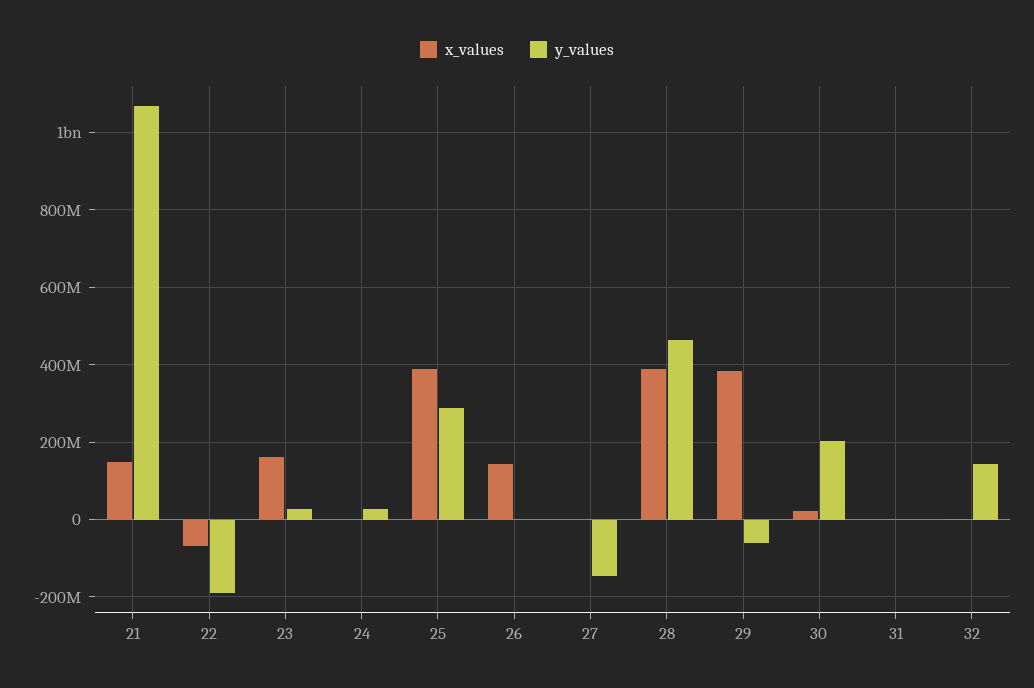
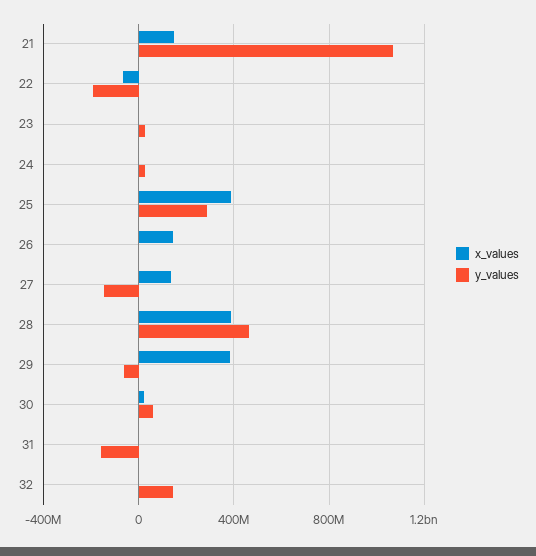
x_values, 23: 160000000 -> 0
x_values, 27: 0 -> 150000000
y_values, 30: 200000000 -> 50000000
y_values, 31: 0 -> -150000000

